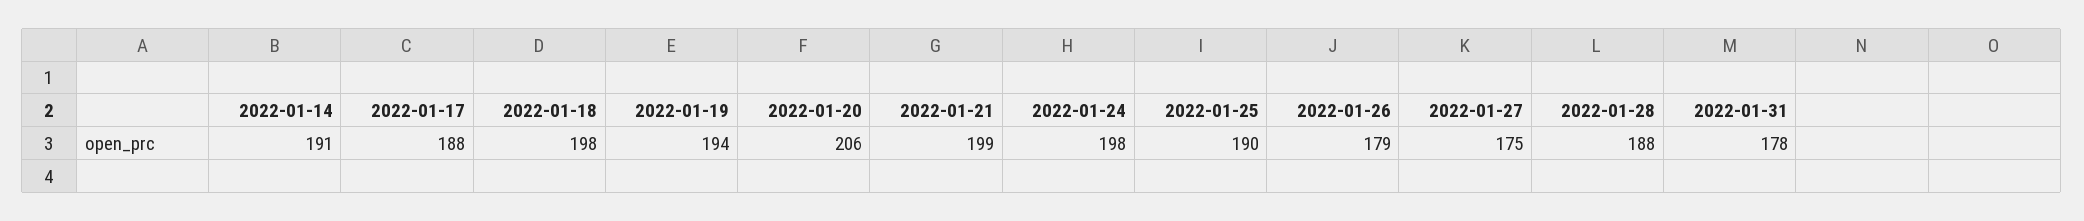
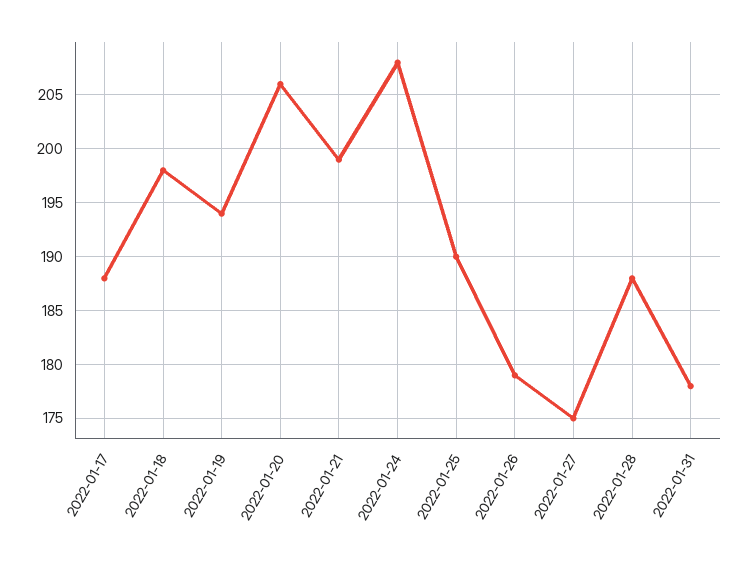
2022-01-14: 191 -> none
2022-01-24: 198 -> 208

